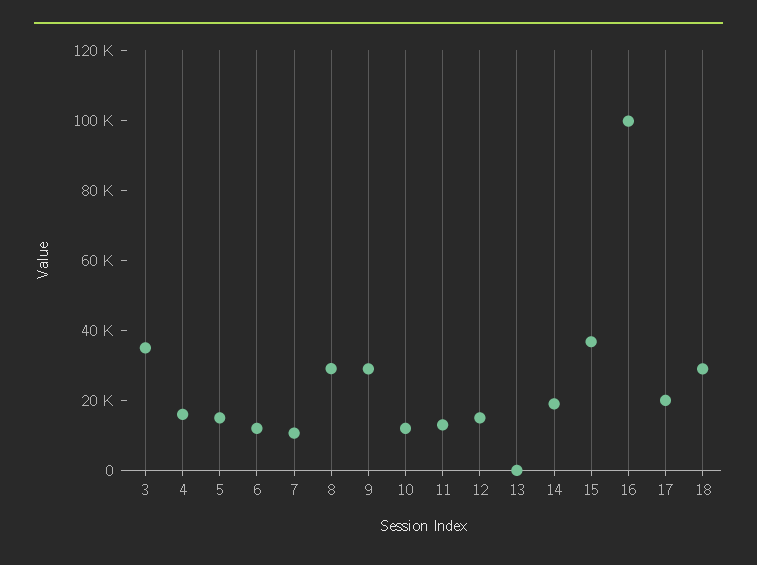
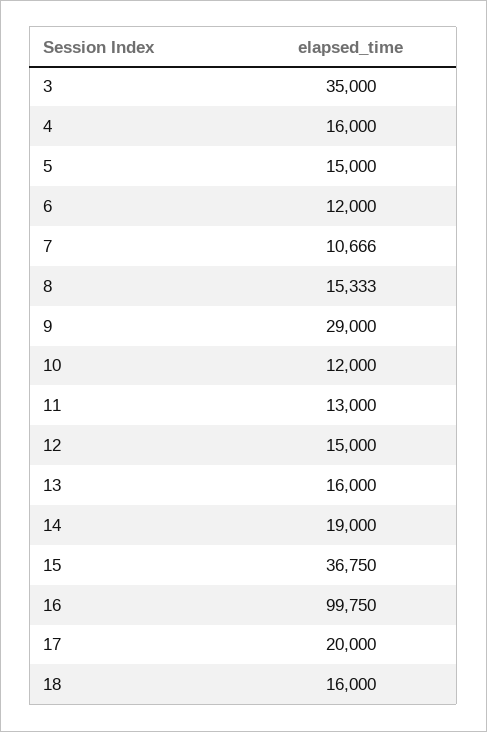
8: 30000 -> 15333
13: 0 -> 16000
18: 30000 -> 16000

